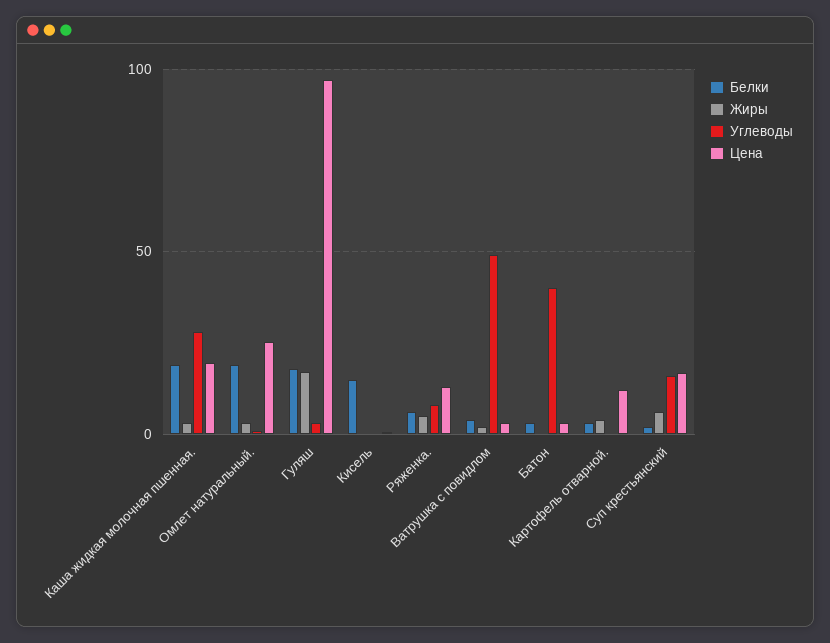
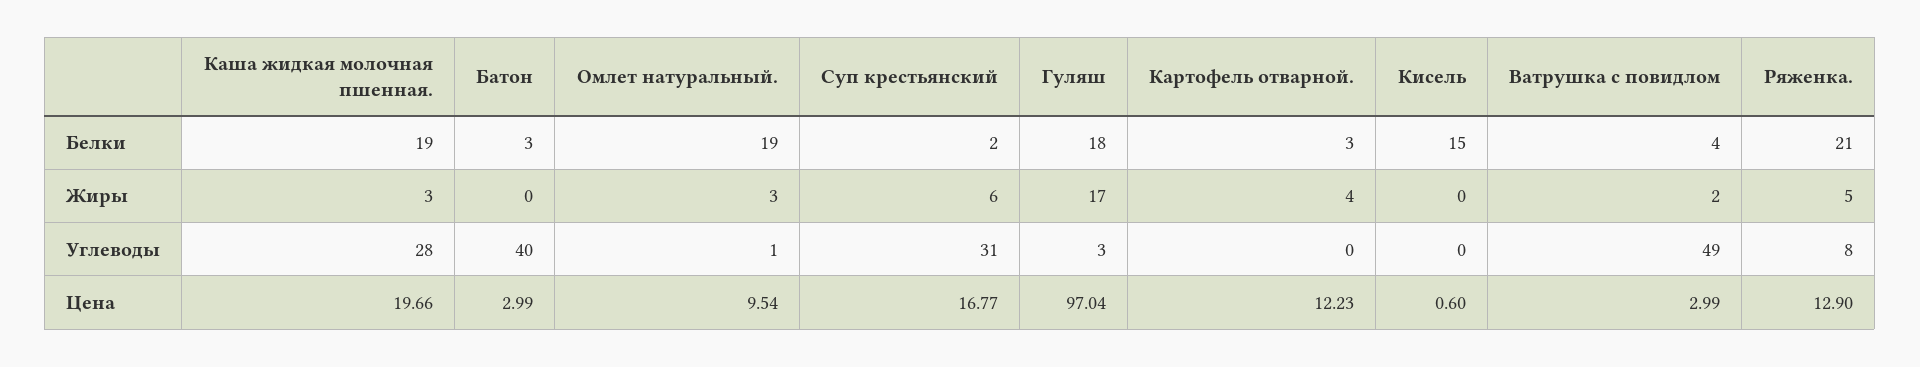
Цена, Омлет натуральный.: 25 -> 9.54
Белки, Ряженка.: 5 -> 21
Углеводы, Суп крестьянский: 15 -> 31

